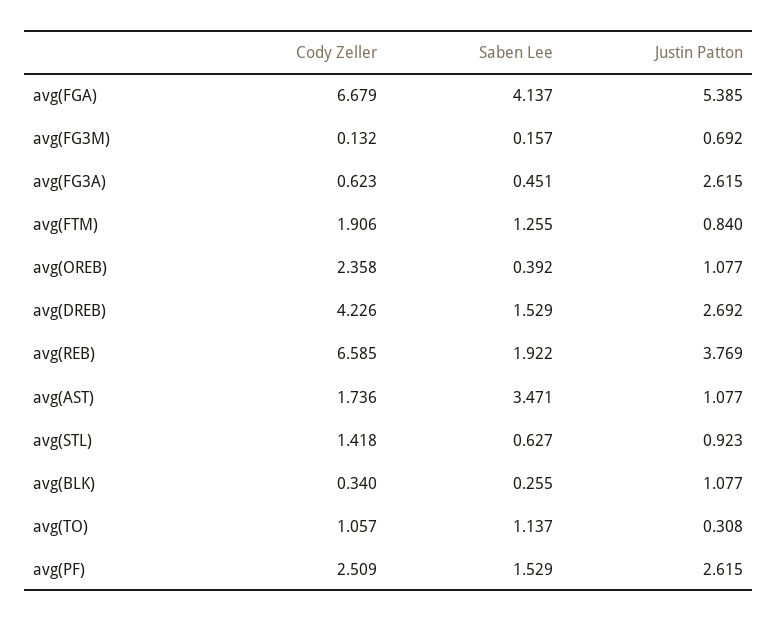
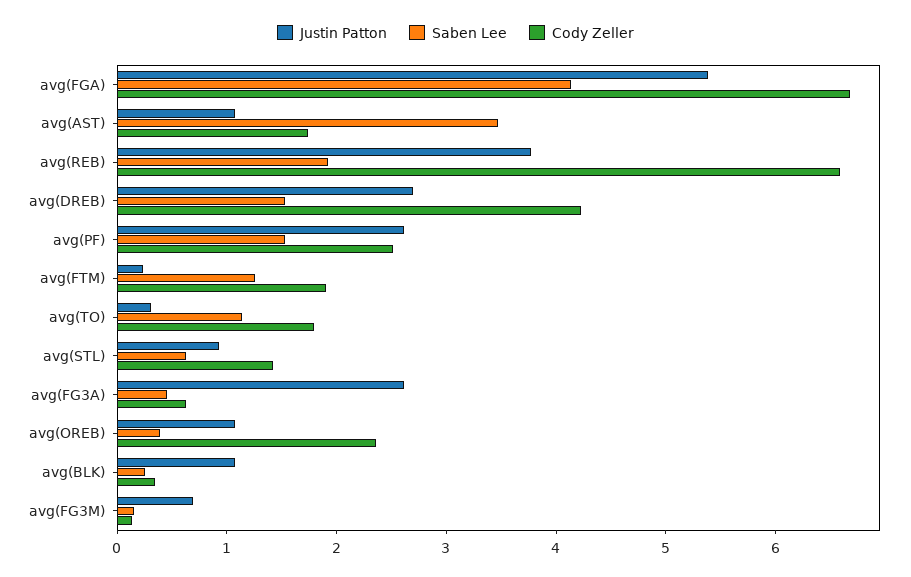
Justin Patton, avg(FTM): 0.84 -> 0.2
Cody Zeller, avg(TO): 1.057 -> 1.8

